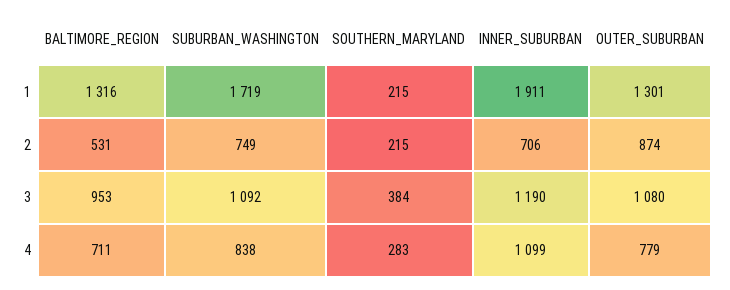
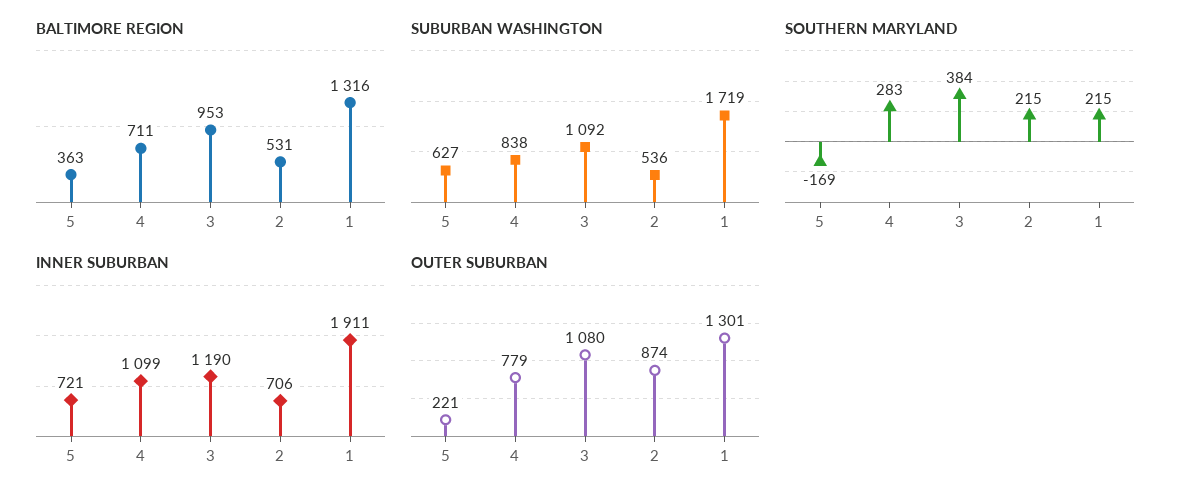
SUBURBAN_WASHINGTON, 2: 749 -> 536
BALTIMORE_REGION, 5: none -> 363
SUBURBAN_WASHINGTON, 5: none -> 627
SOUTHERN_MARYLAND, 5: none -> -169
INNER_SUBURBAN, 5: none -> 721
OUTER_SUBURBAN, 5: none -> 221

